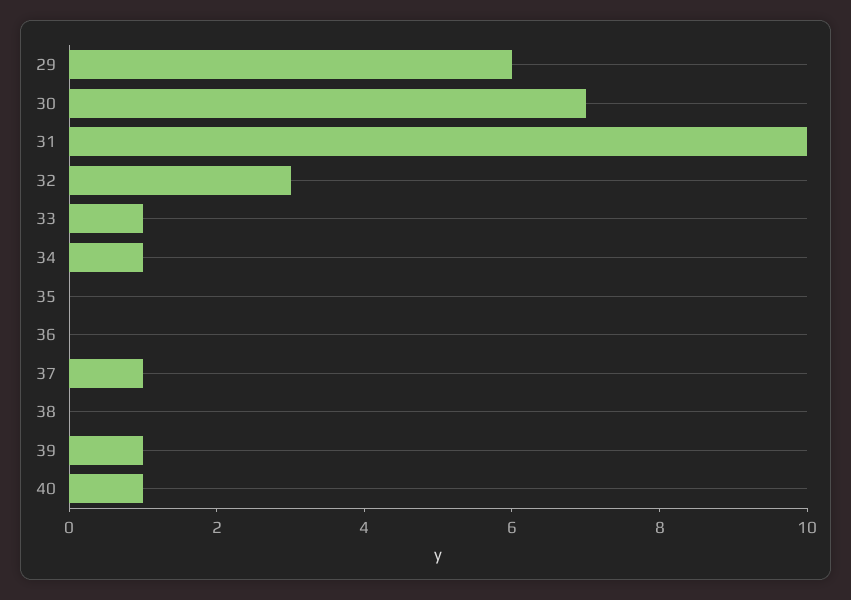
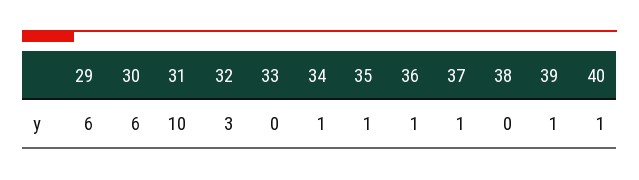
30: 7 -> 6
33: 1 -> 0
35: 0 -> 1
36: 0 -> 1

